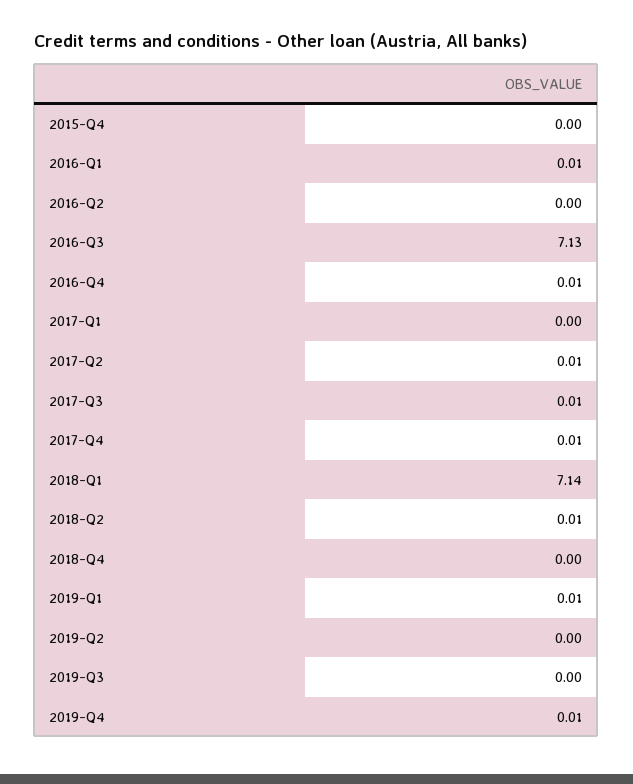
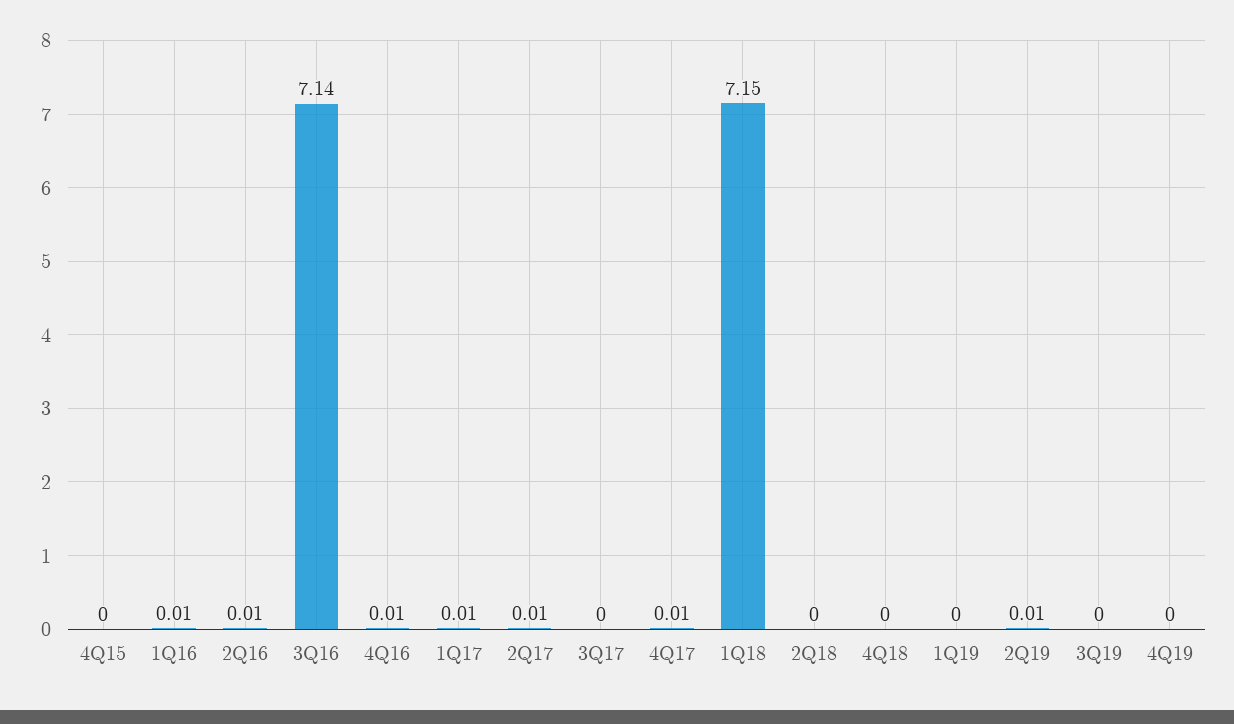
2016-Q2: 0 -> 0.01
2016-Q3: 7.13 -> 7.14
2017-Q1: 0 -> 0.01
2017-Q3: 0.01 -> 0
2018-Q1: 7.14 -> 7.15
2018-Q2: 0.01 -> 0
2019-Q1: 0.01 -> 0
2019-Q2: 0 -> 0.01
2019-Q4: 0.01 -> 0

